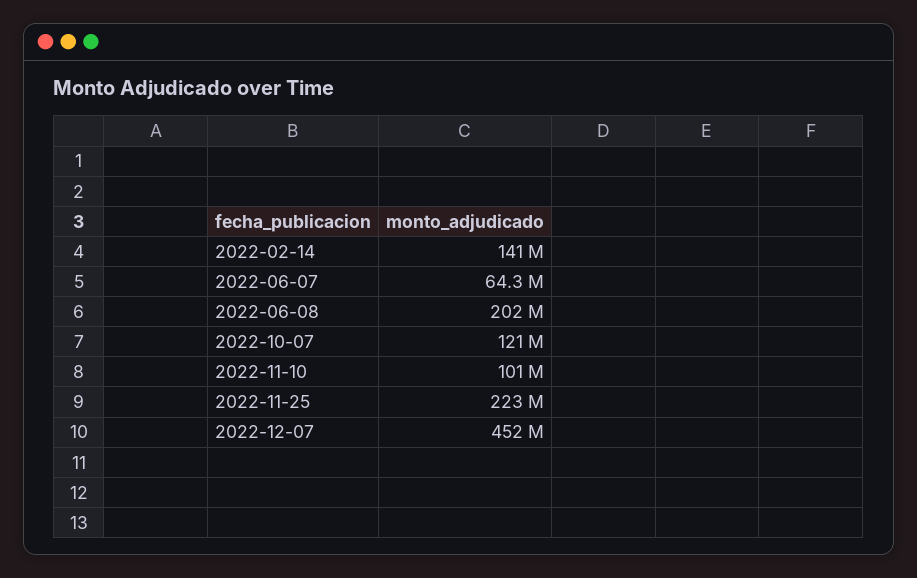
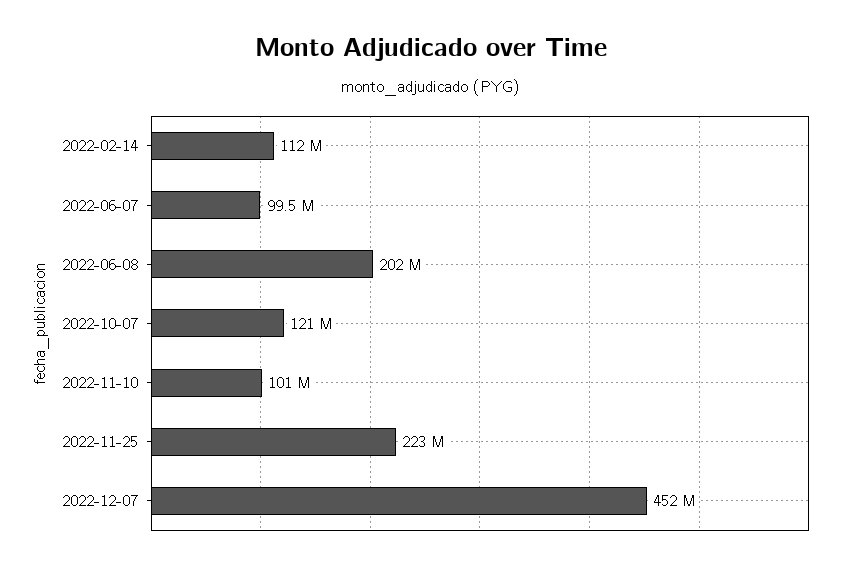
2022-02-14: 141000000 -> 112000000
2022-06-07: 64300000 -> 99500000

